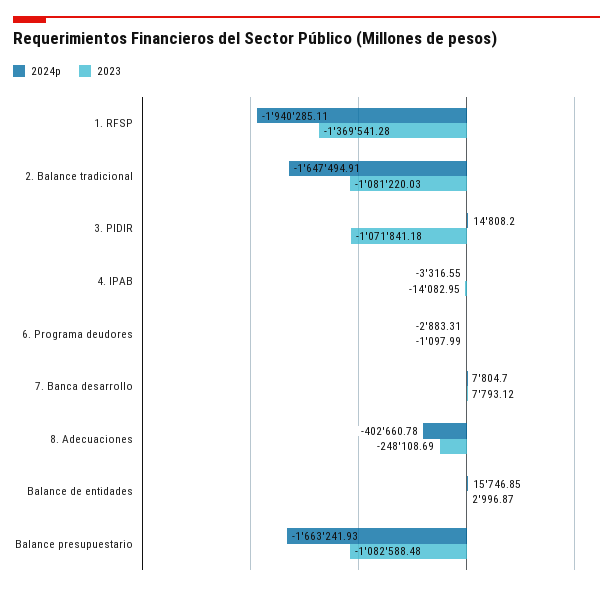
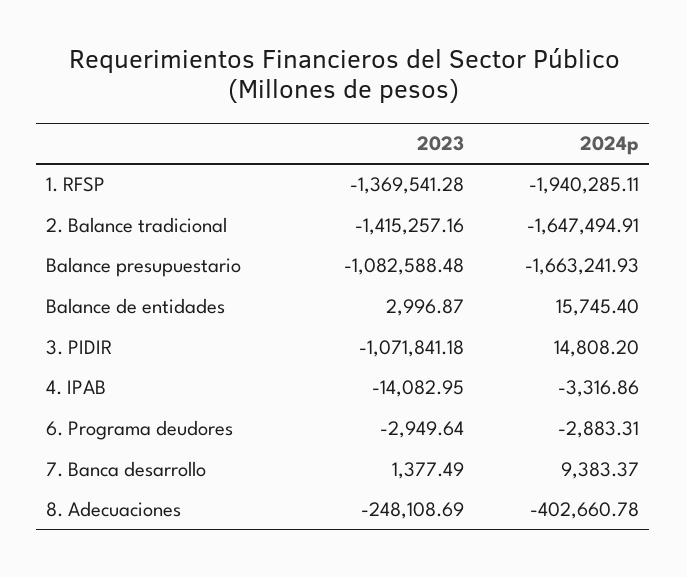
2023, 2. Balance tradicional: -1081220.03 -> -1415257.16
2024p, 4. IPAB: -3316.55 -> -3316.86
2023, 6. Programa deudores: -1097.99 -> -2949.64
2024p, 7. Banca desarrollo: 7804.7 -> 9383.37
2023, 7. Banca desarrollo: 7793.12 -> 1377.49
2024p, Balance de entidades: 15746.85 -> 15745.4

